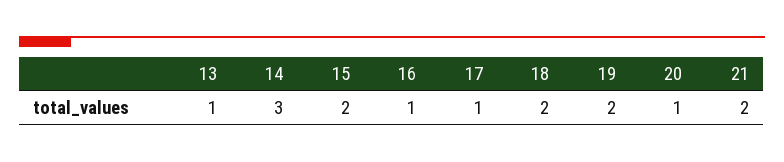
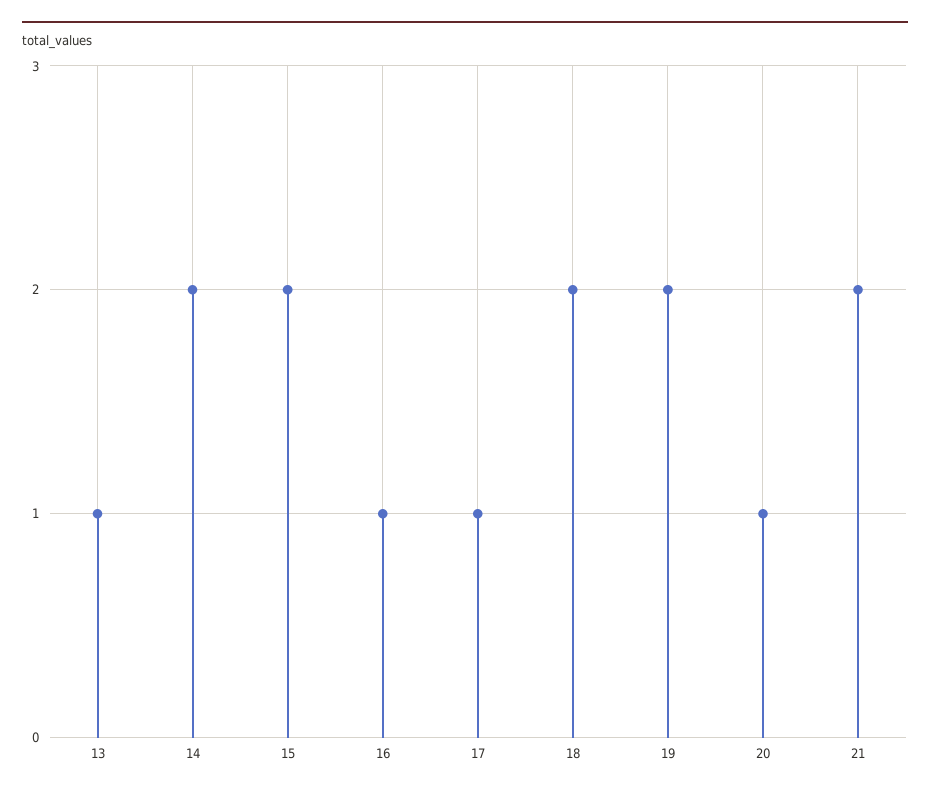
14: 3 -> 2

